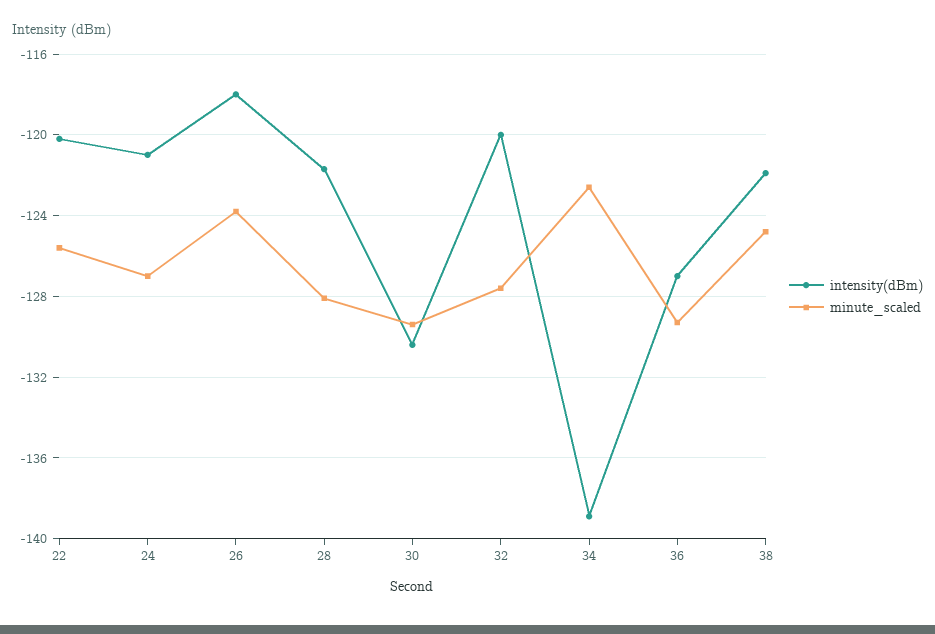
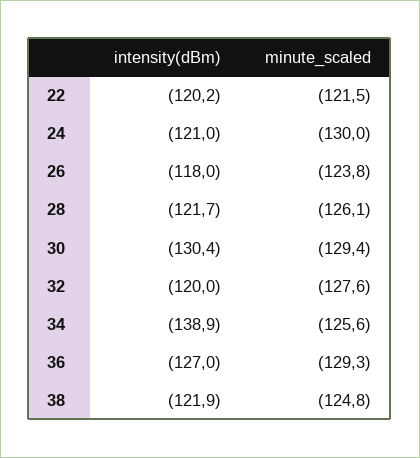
minute_scaled, 22: -125.5 -> -121.5
minute_scaled, 24: -127 -> -130
minute_scaled, 28: -128 -> -126.1
minute_scaled, 34: -122.5 -> -125.6

